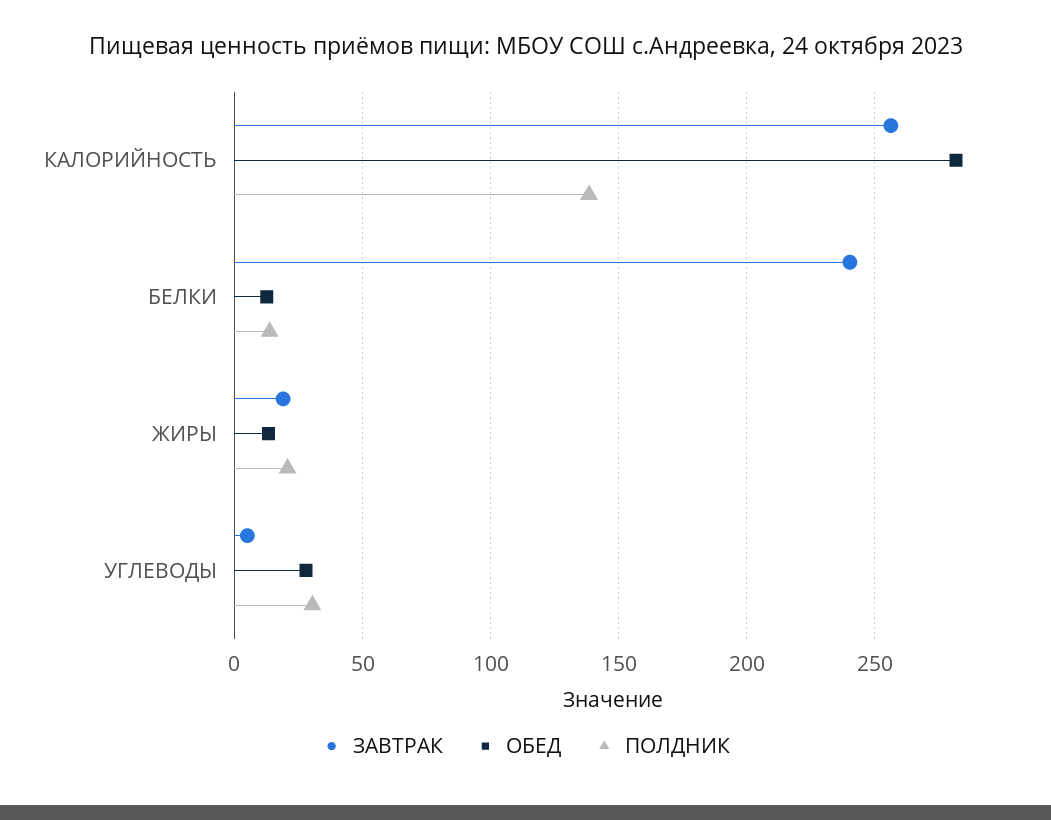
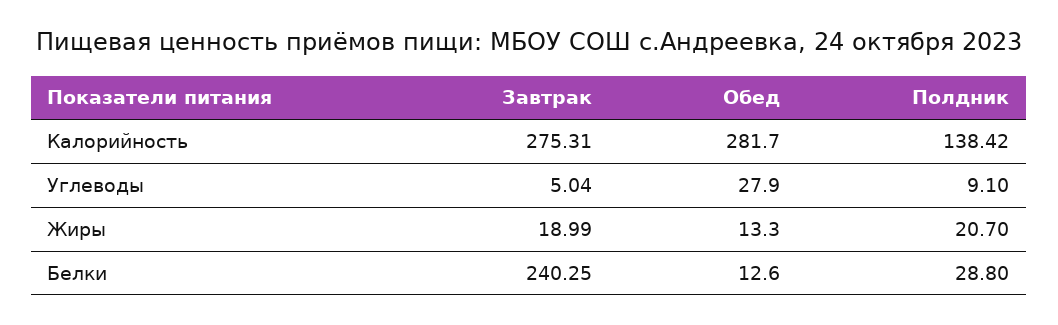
ЗАВТРАК, КАЛОРИЙНОСТЬ: 255 -> 275.31
ПОЛДНИК, БЕЛКИ: 15 -> 28.8
ПОЛДНИК, УГЛЕВОДЫ: 30 -> 9.1

